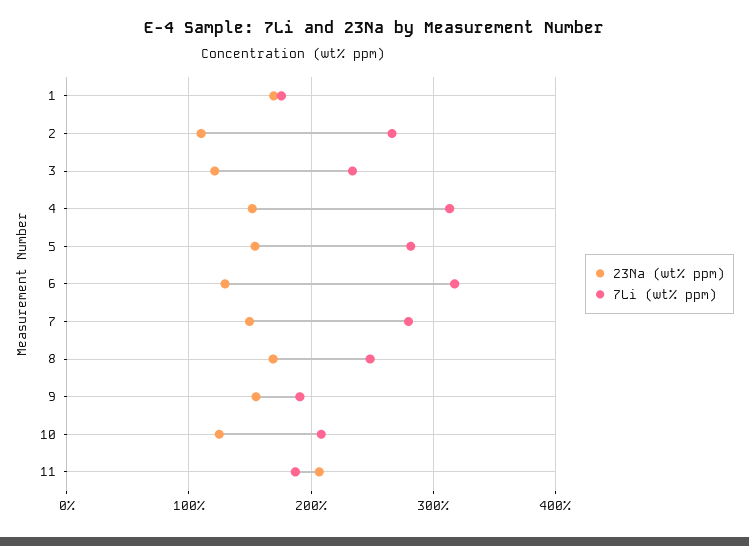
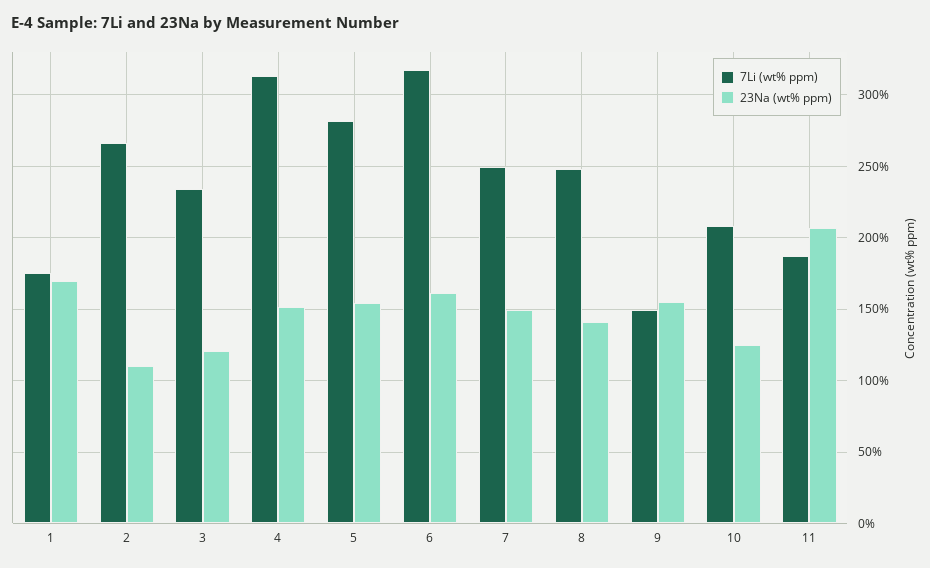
23Na (wt% ppm), 6: 130 -> 160
7Li (wt% ppm), 7: 280 -> 250
23Na (wt% ppm), 8: 170 -> 140
7Li (wt% ppm), 9: 190 -> 150

